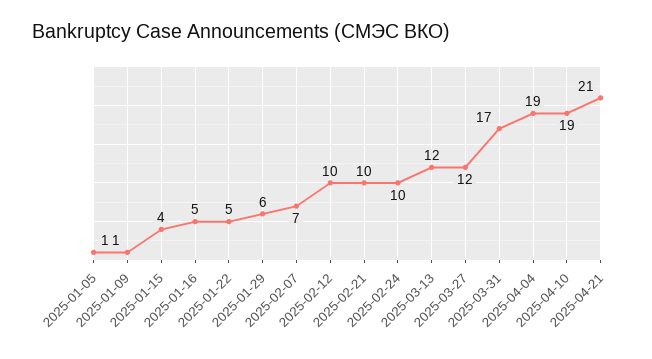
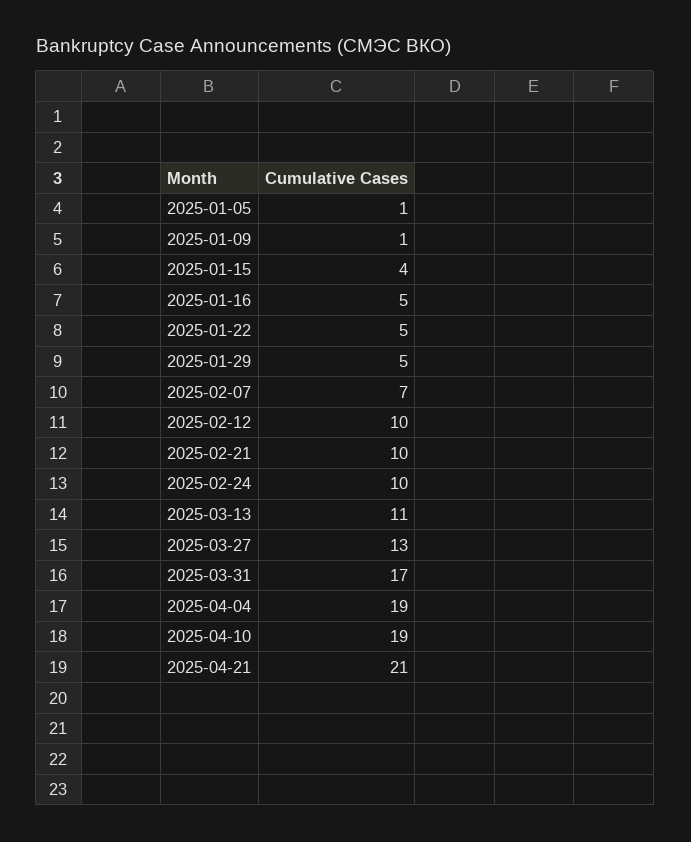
2025-01-29: 6 -> 5
2025-03-13: 12 -> 11
2025-03-27: 12 -> 13

